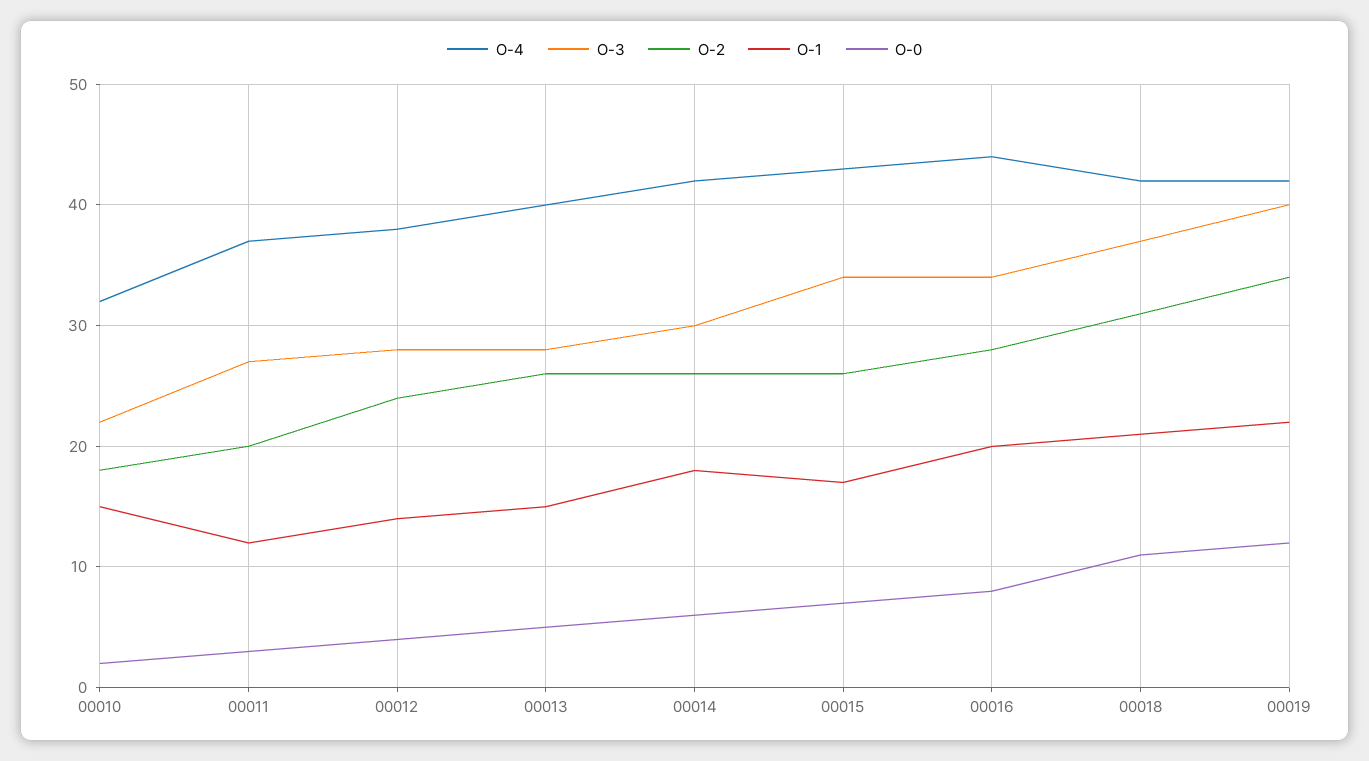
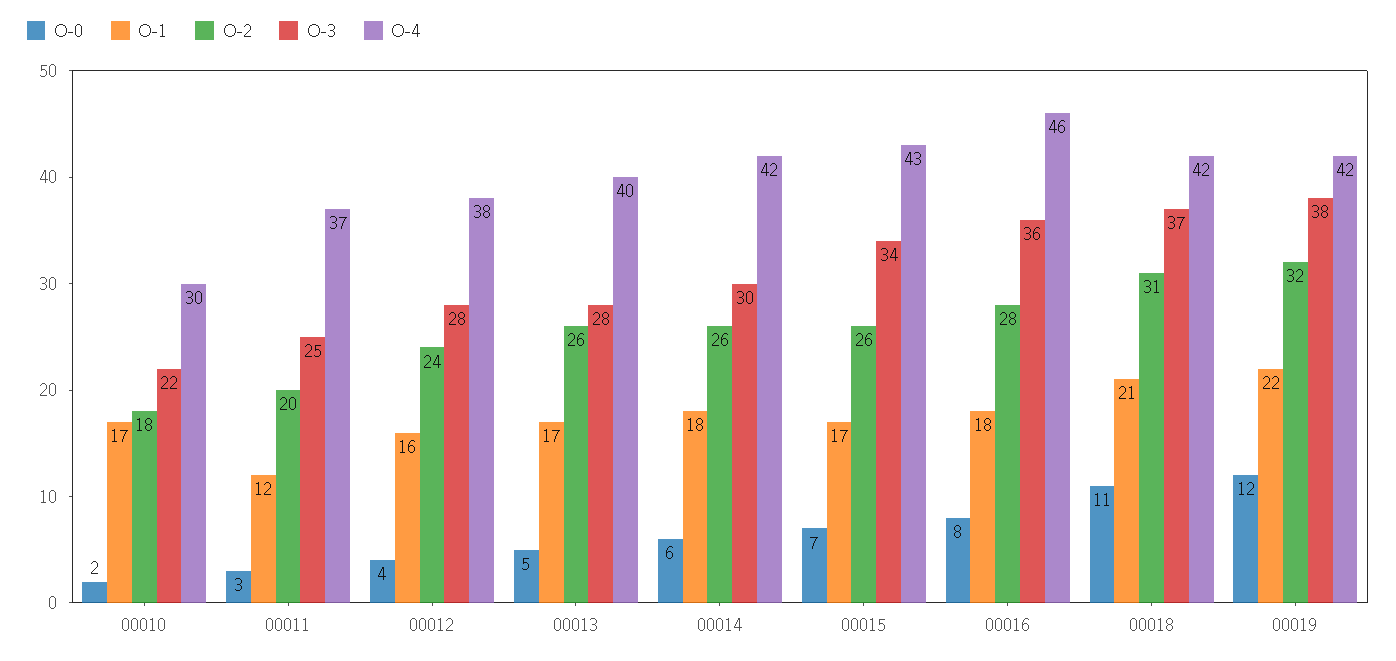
O-4, 00010: 32 -> 30
O-1, 00010: 15 -> 17
O-3, 00011: 27 -> 25
O-1, 00012: 14 -> 16
O-1, 00013: 15 -> 17
O-4, 00016: 44 -> 46
O-3, 00016: 34 -> 36
O-1, 00016: 20 -> 18
O-3, 00019: 40 -> 38
O-2, 00019: 34 -> 32

